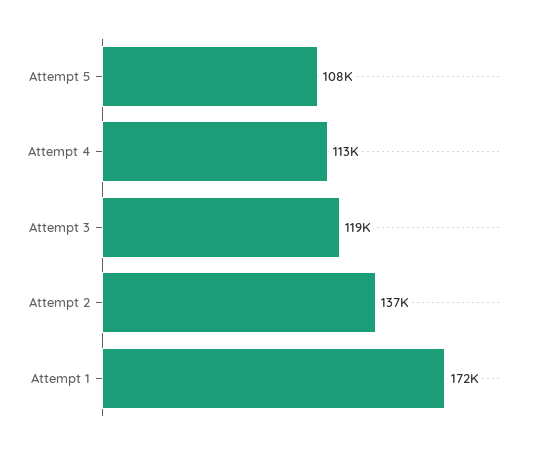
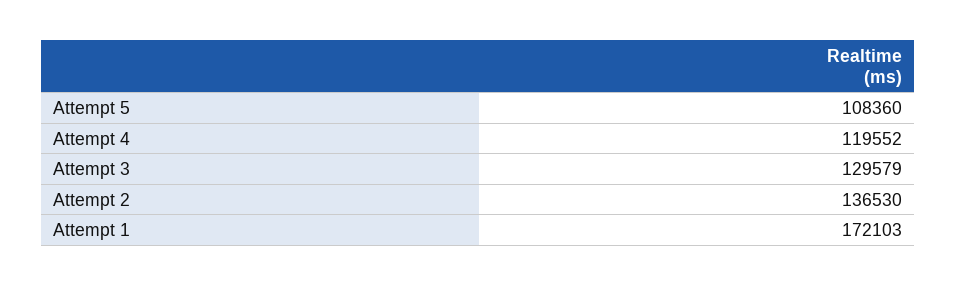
Attempt 4: 113000 -> 119552
Attempt 3: 119000 -> 129579

